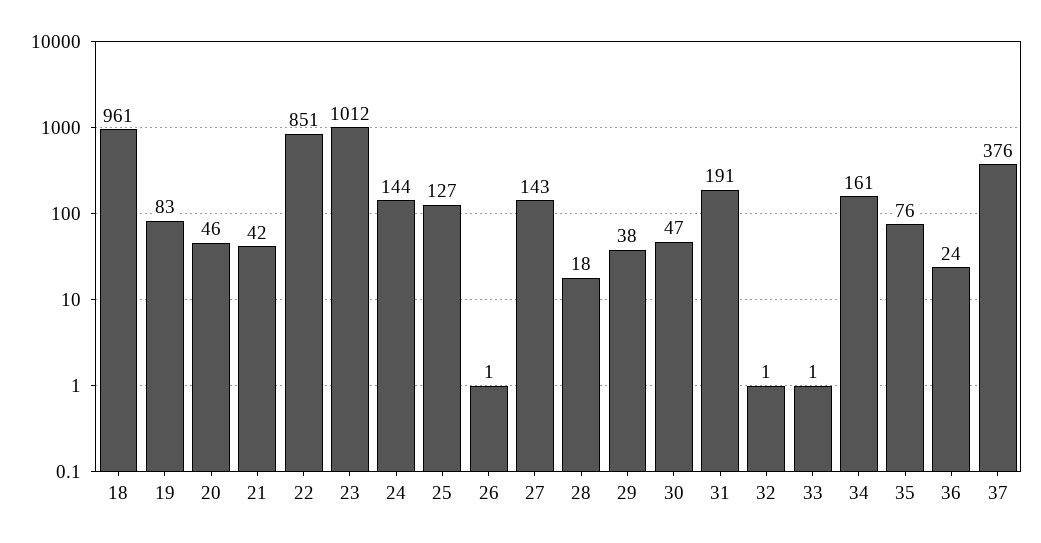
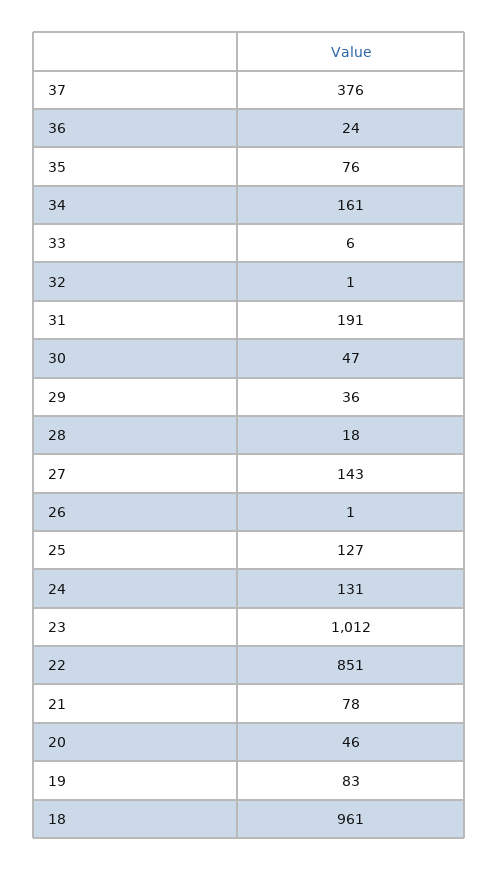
21: 42 -> 78
24: 144 -> 131
29: 38 -> 36
33: 1 -> 6

